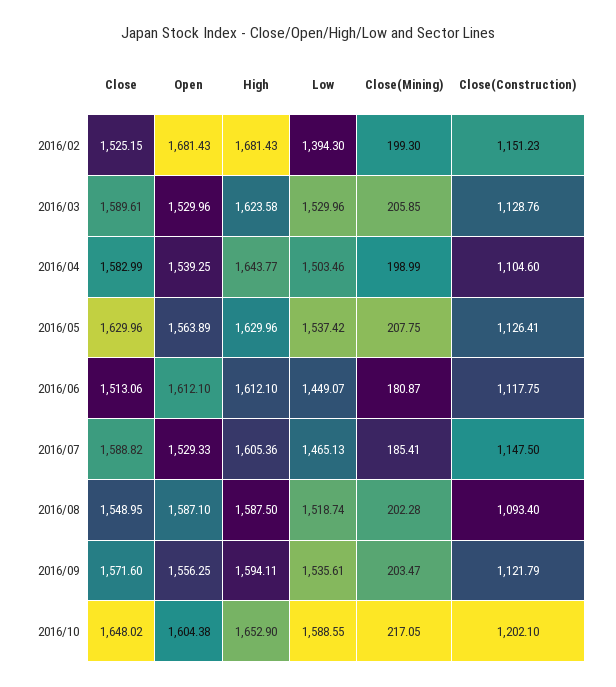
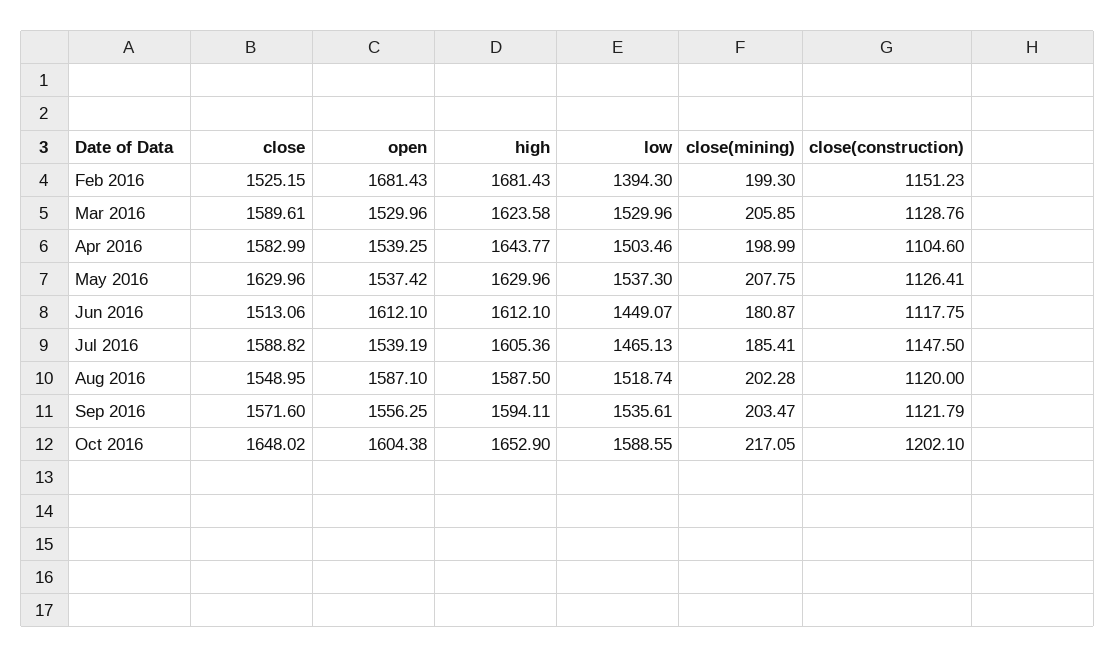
Open, 2016/05: 1563.89 -> 1537.42
Low, 2016/05: 1537.42 -> 1537.3
Open, 2016/07: 1529.33 -> 1539.19
Close(Construction), 2016/08: 1093.4 -> 1120

